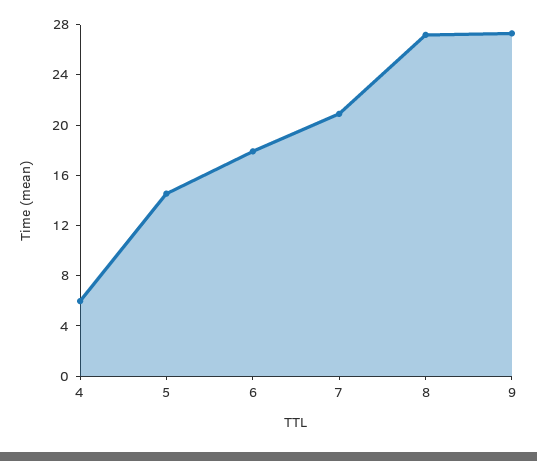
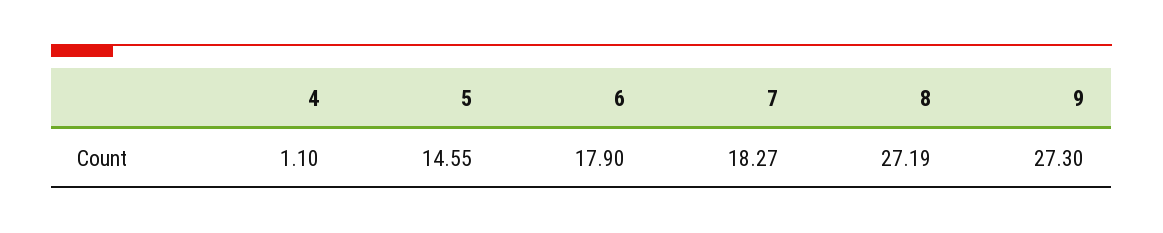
4: 6 -> 1.1
7: 21 -> 18.27

